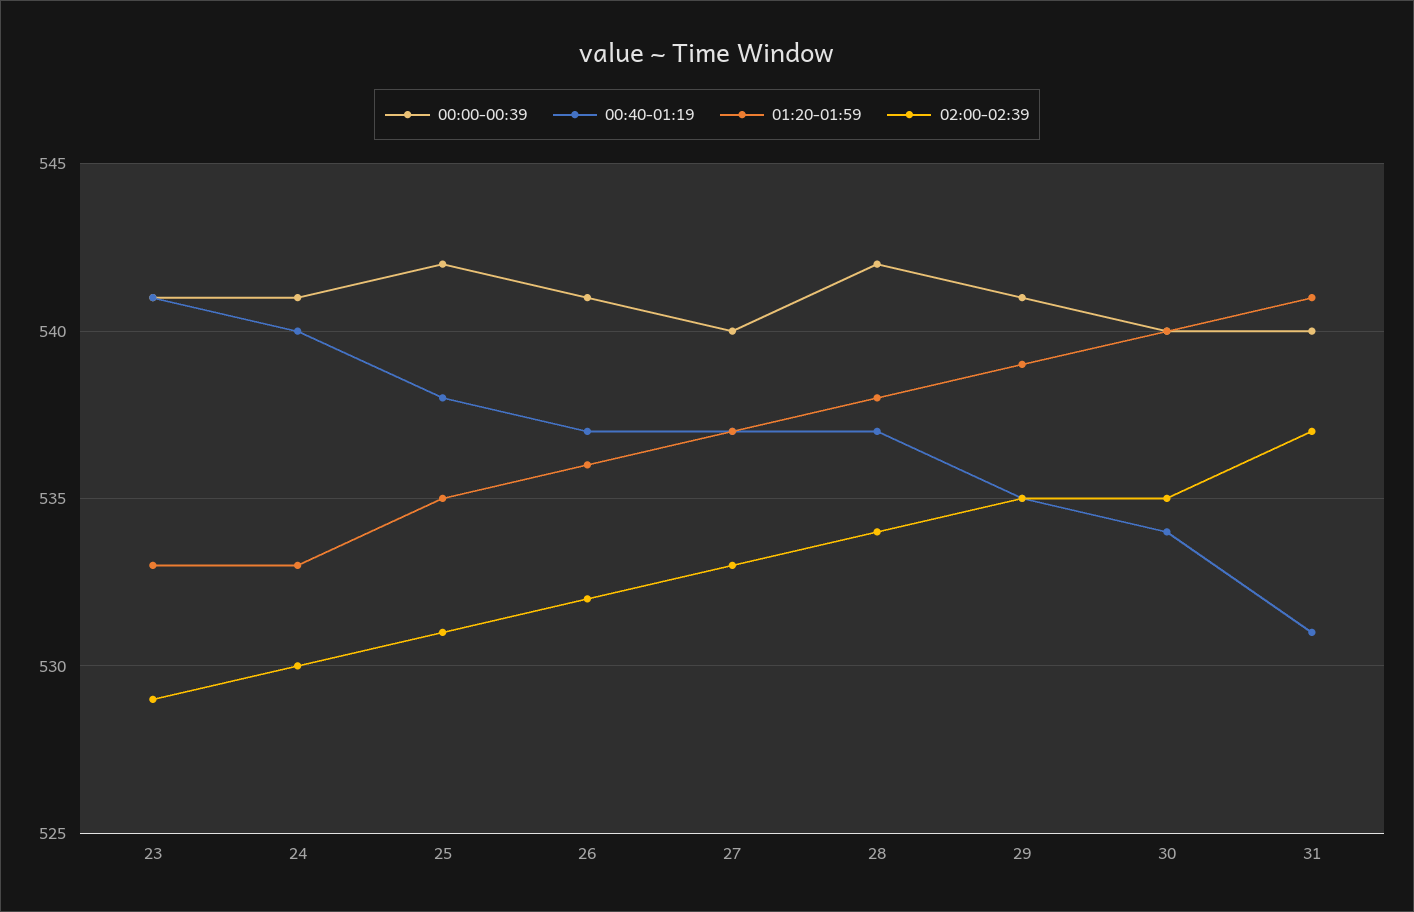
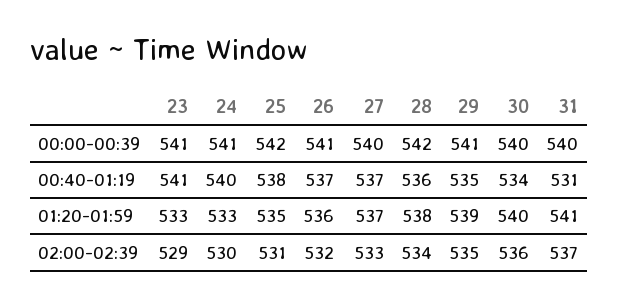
00:40-01:19, 28: 537 -> 536
02:00-02:39, 30: 535 -> 536

